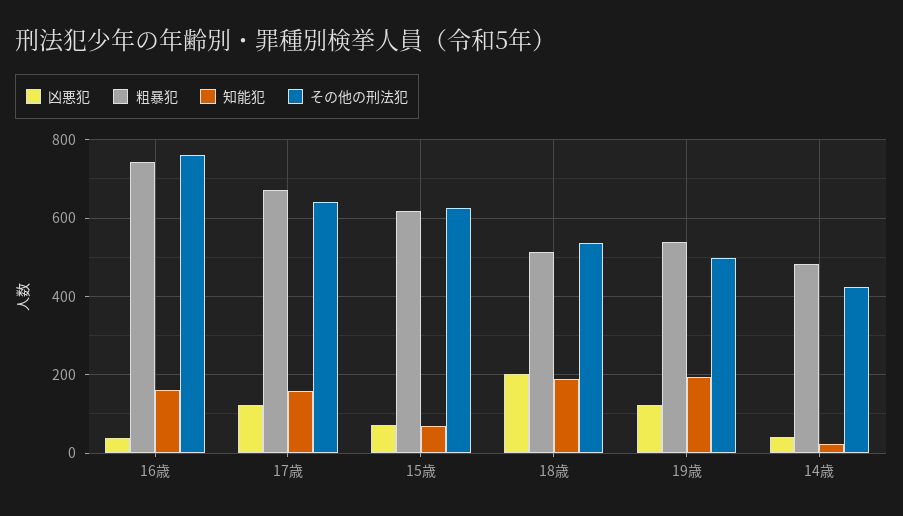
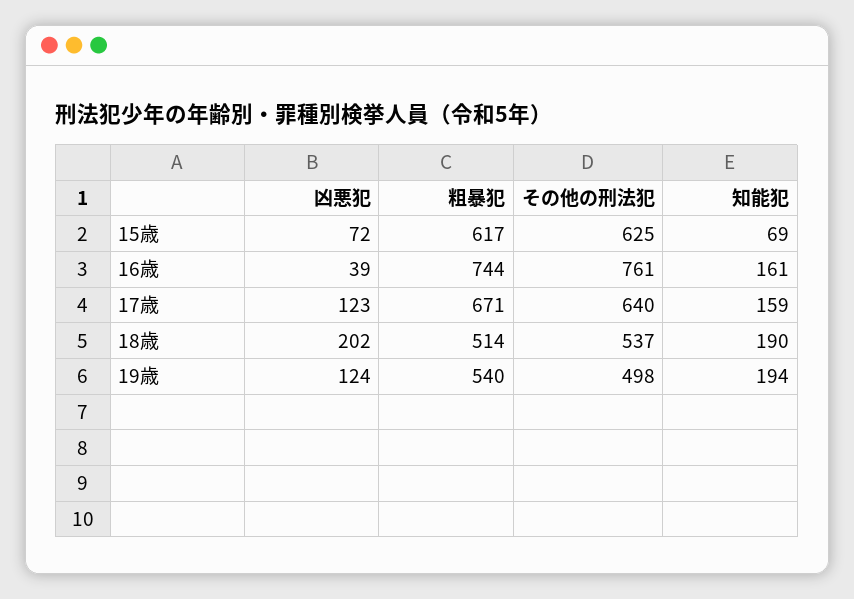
凶悪犯, 14歳: 40 -> none
粗暴犯, 14歳: 480 -> none
知能犯, 14歳: 20 -> none
その他の刑法犯, 14歳: 420 -> none

